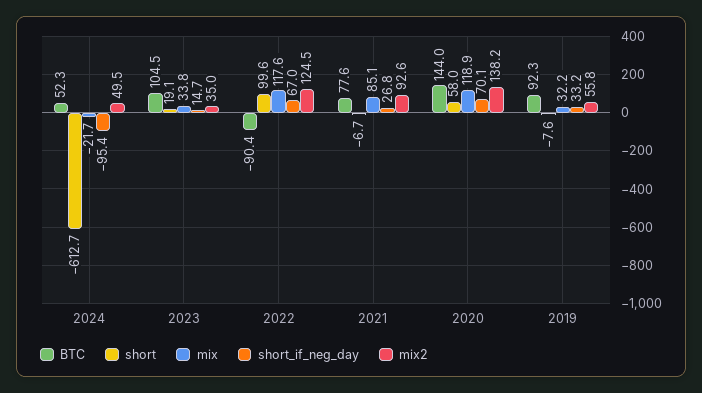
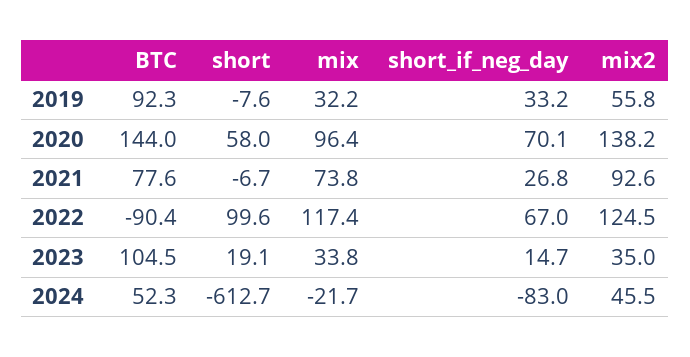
short_if_neg_day, 2024: -95.4 -> -83
mix2, 2024: 49.5 -> 45.5
mix, 2022: 117.6 -> 117.4
mix, 2021: 85.1 -> 73.8
mix, 2020: 118.9 -> 96.4

